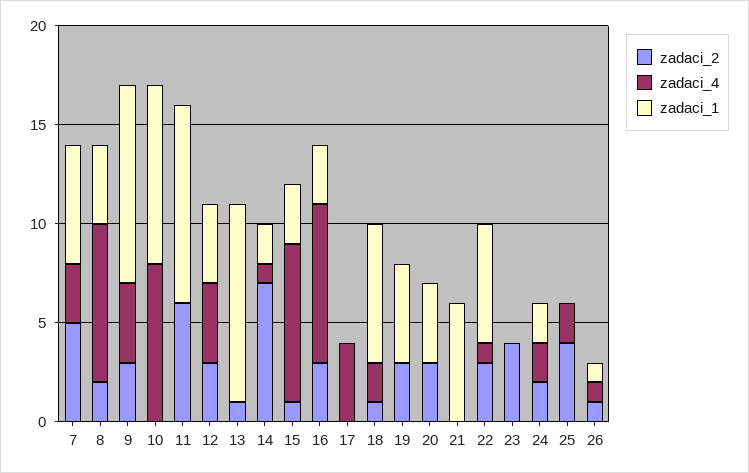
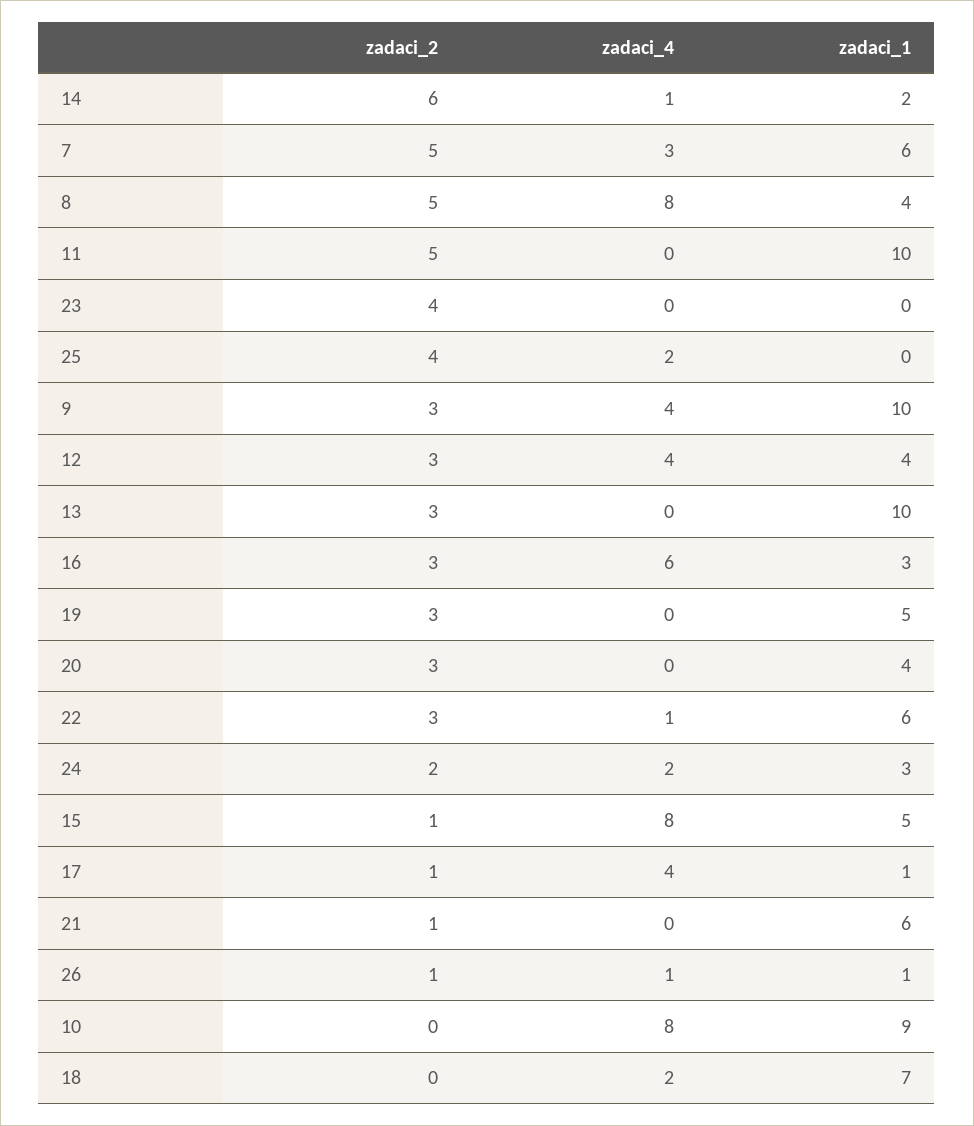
zadaci_2, 8: 2 -> 5
zadaci_2, 11: 6 -> 5
zadaci_2, 13: 1 -> 3
zadaci_2, 14: 7 -> 6
zadaci_1, 15: 3 -> 5
zadaci_4, 16: 8 -> 6
zadaci_2, 17: 0 -> 1
zadaci_1, 17: 0 -> 1
zadaci_2, 18: 1 -> 0
zadaci_2, 21: 0 -> 1
zadaci_1, 24: 2 -> 3

